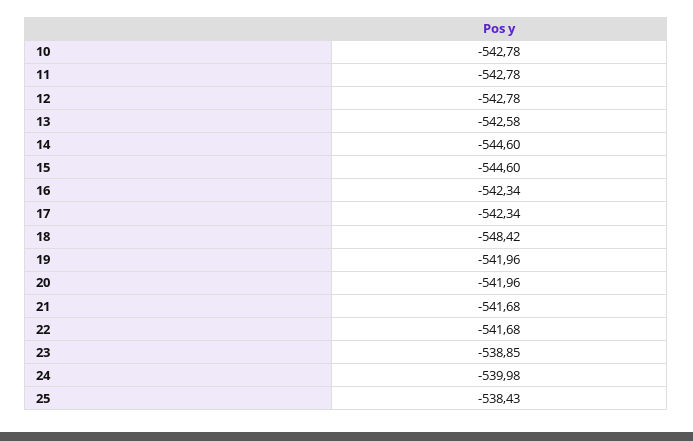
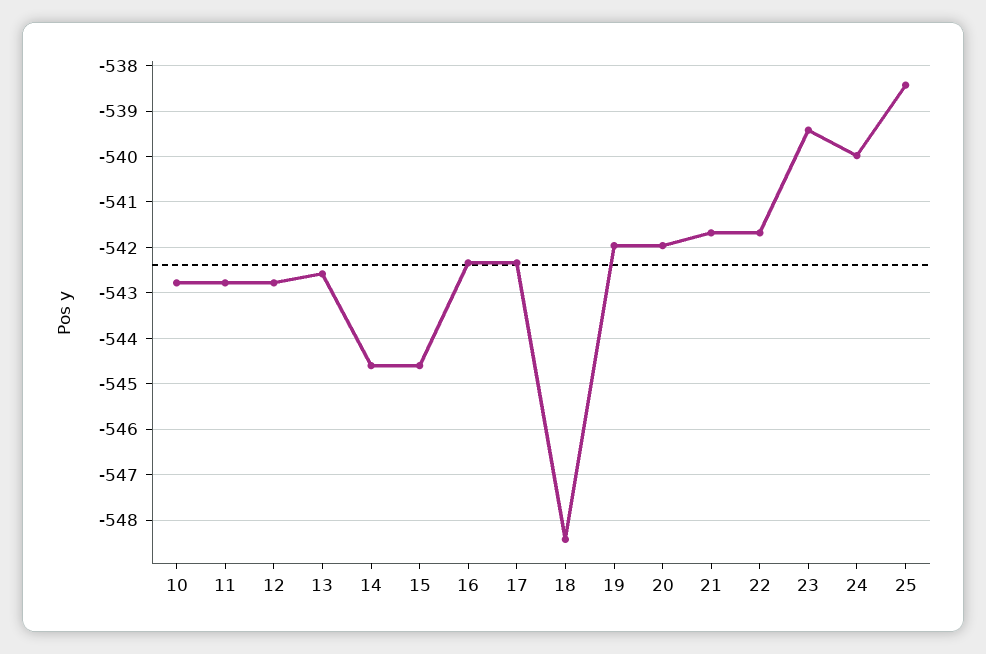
23: -538.85 -> -539.4

